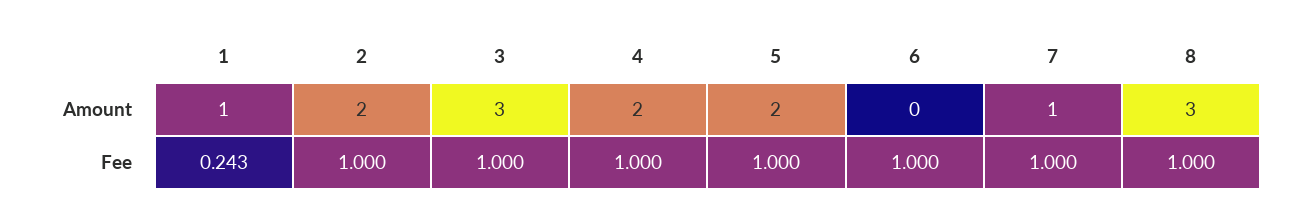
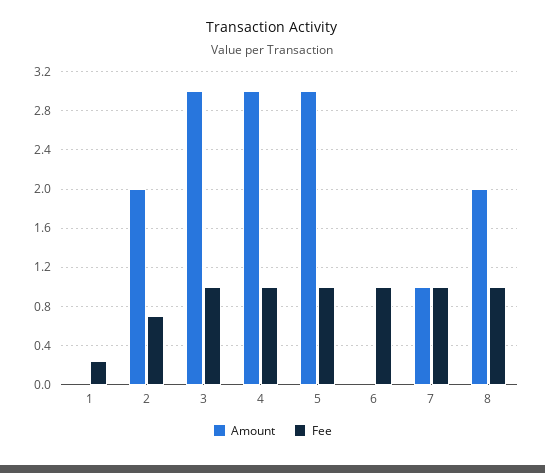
Amount, 1: 1 -> 0
Amount, 4: 2 -> 3
Amount, 5: 2 -> 3
Amount, 8: 3 -> 2
Fee, 2: 1 -> 0.7

